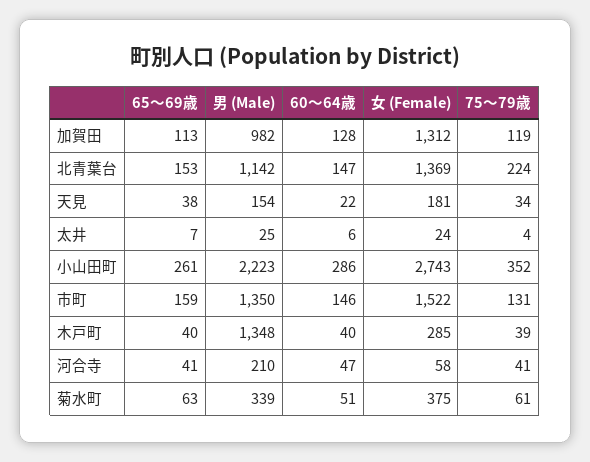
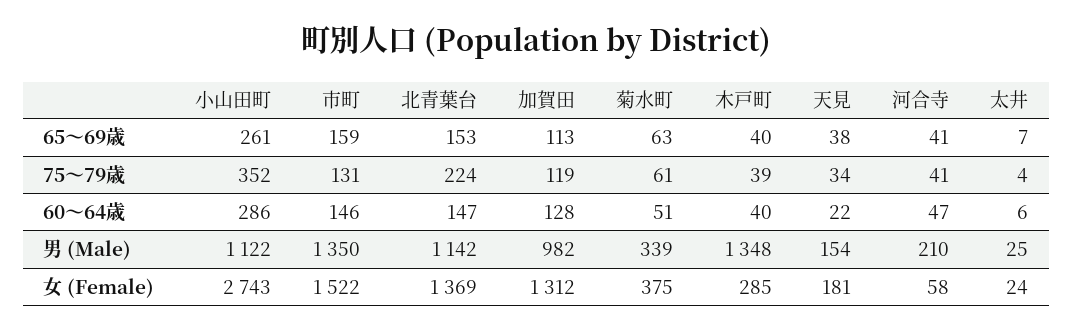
男 (Male), 小山田町: 2223 -> 1122

